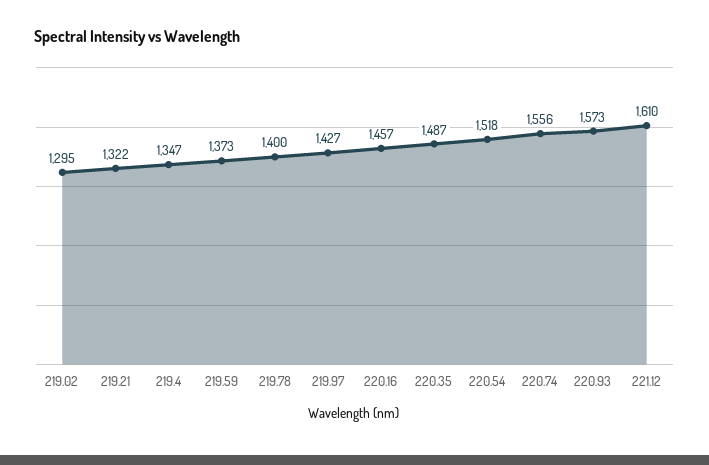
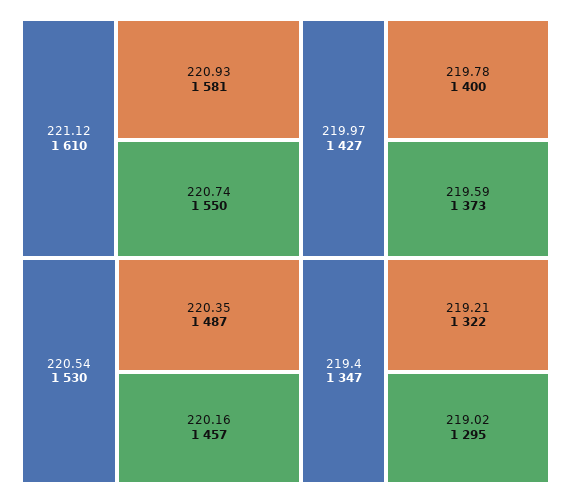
220.54: 1518 -> 1530
220.74: 1556 -> 1550
220.93: 1573 -> 1581

